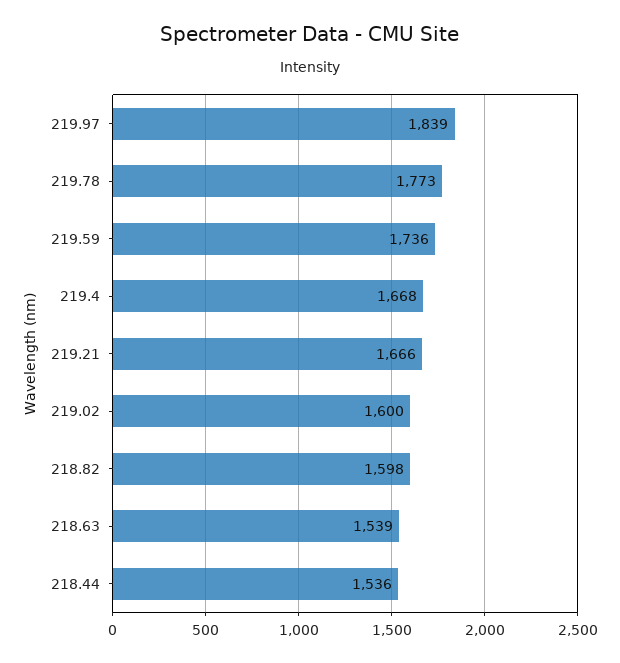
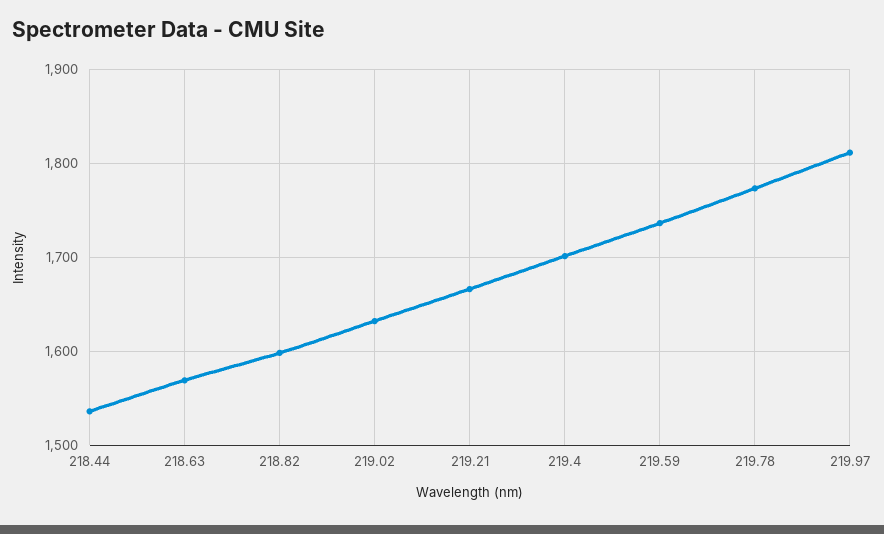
219.97: 1839 -> 1810
219.4: 1668 -> 1700
219.02: 1600 -> 1630
218.63: 1539 -> 1570

